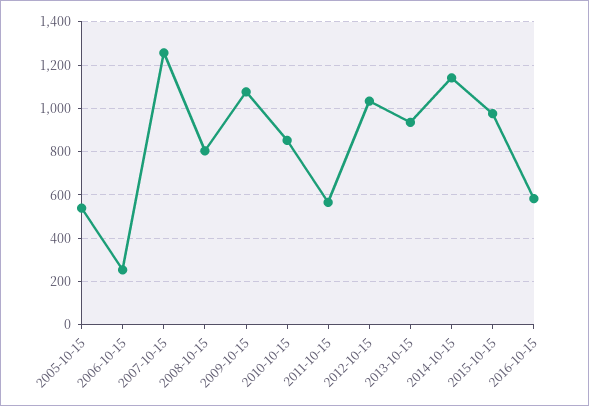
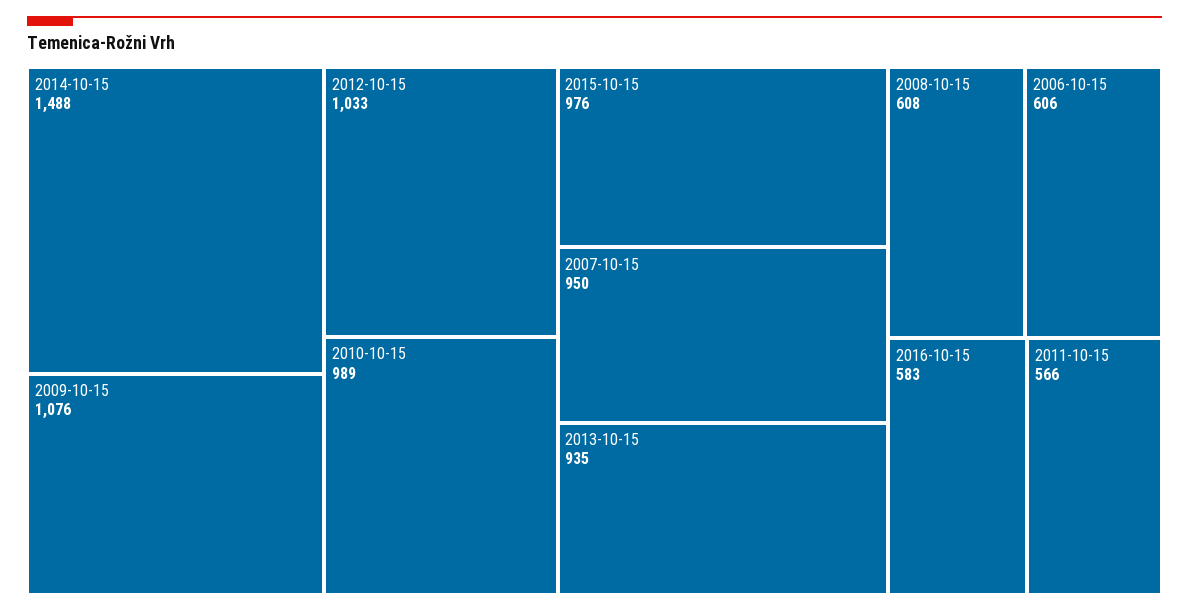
2005-10-15: 550 -> none
2006-10-15: 250 -> 606
2007-10-15: 1250 -> 950
2008-10-15: 800 -> 608
2010-10-15: 850 -> 989
2014-10-15: 1150 -> 1488

